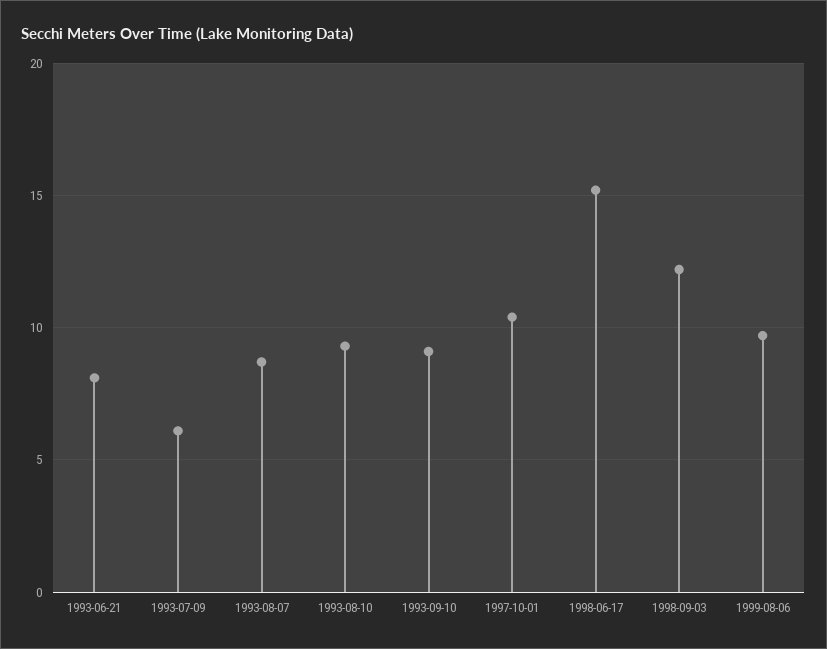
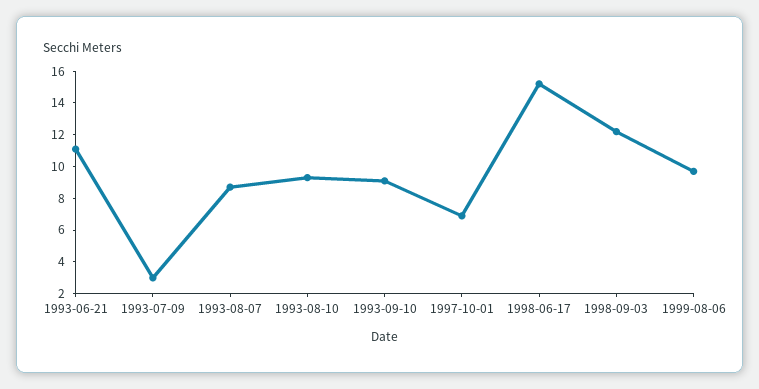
1993-06-21: 8 -> 11
1993-07-09: 6 -> 3
1997-10-01: 10.5 -> 7

